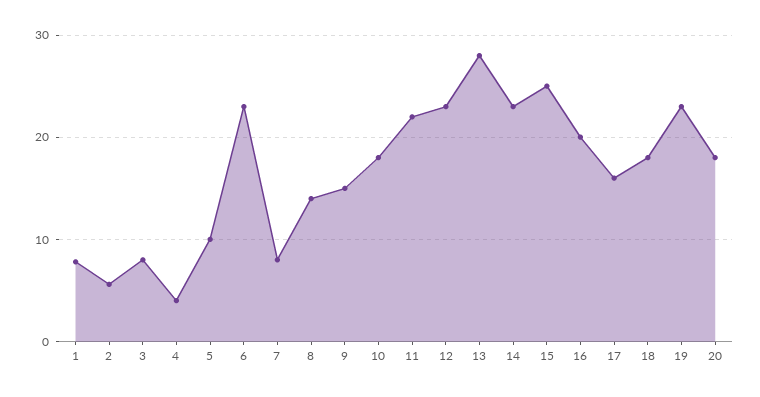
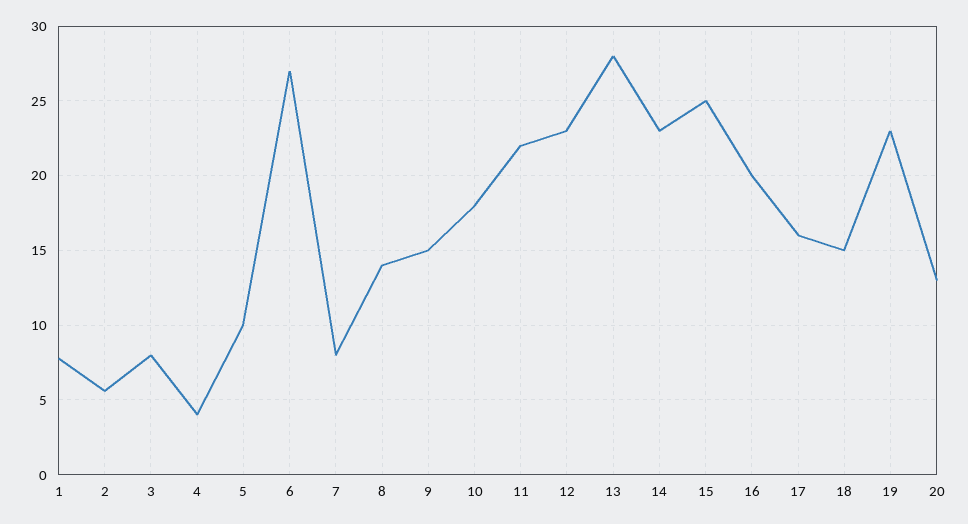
6: 23 -> 27
18: 18 -> 15
20: 18 -> 13

